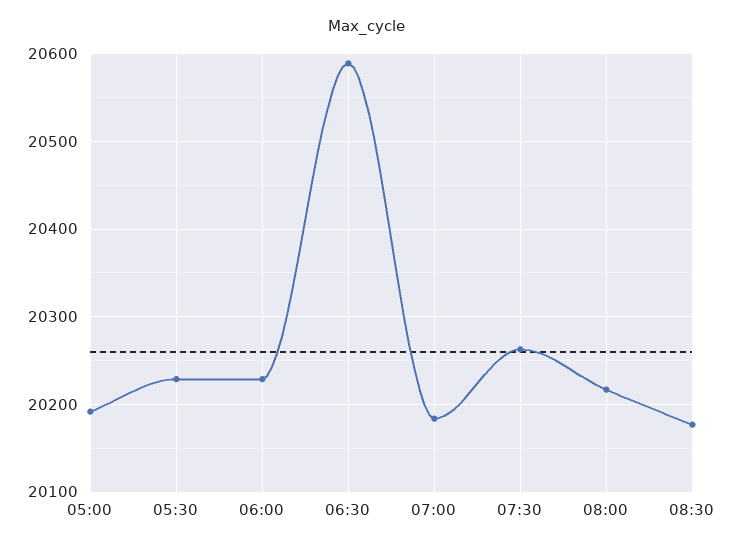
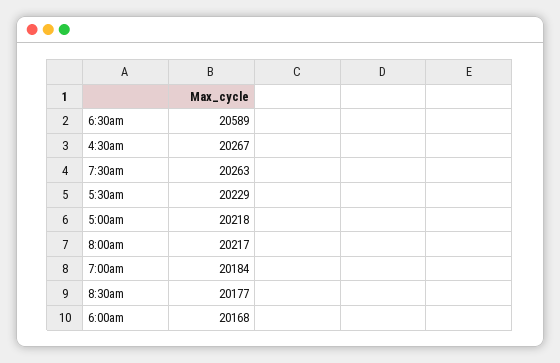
05:00: 20190 -> 20218
06:00: 20230 -> 20168
4:30am: none -> 20267

